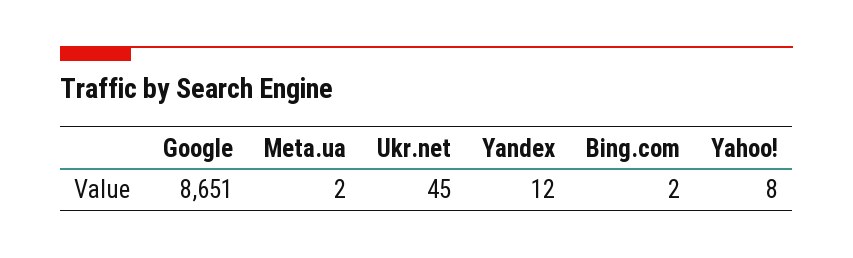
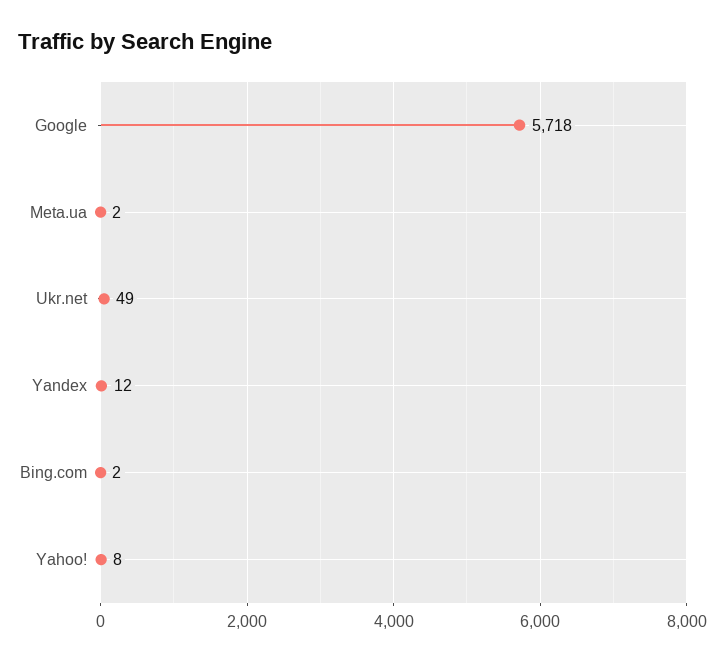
Google: 8651 -> 5718
Ukr.net: 45 -> 49

